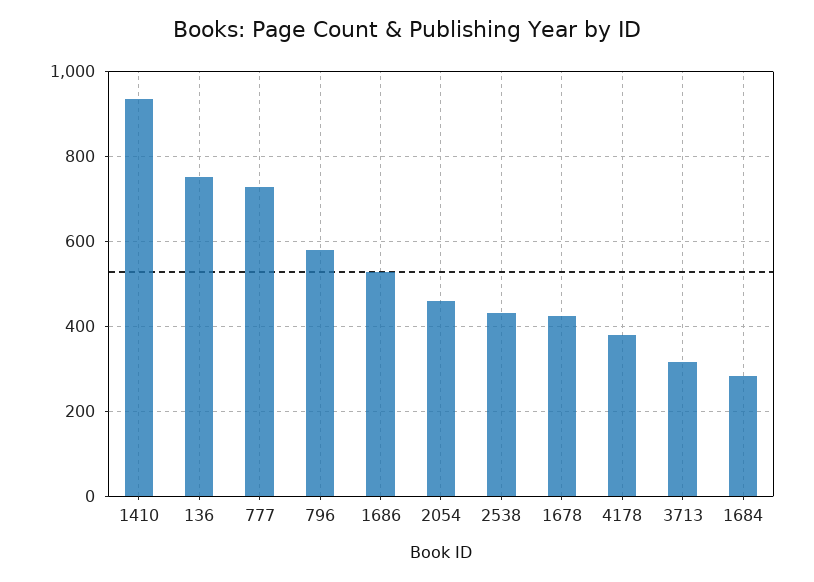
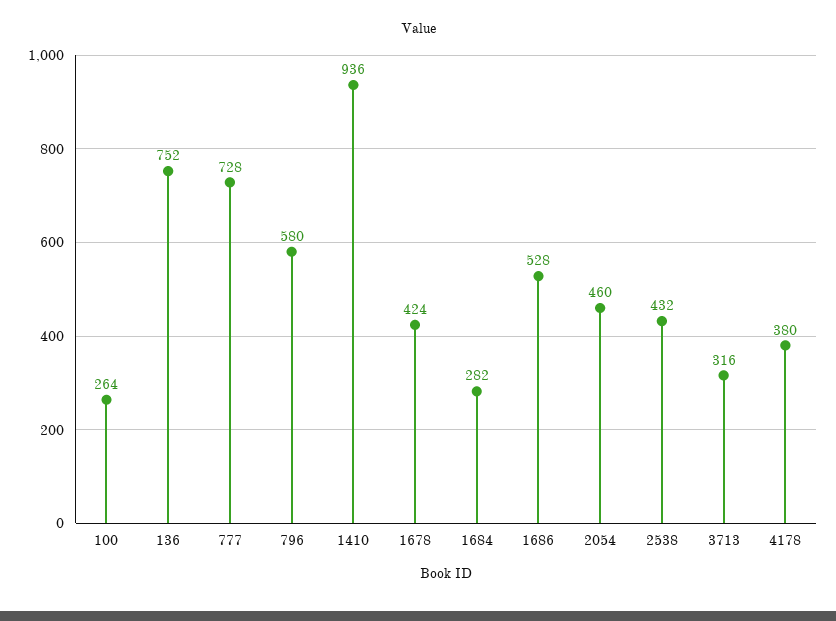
100: none -> 264

